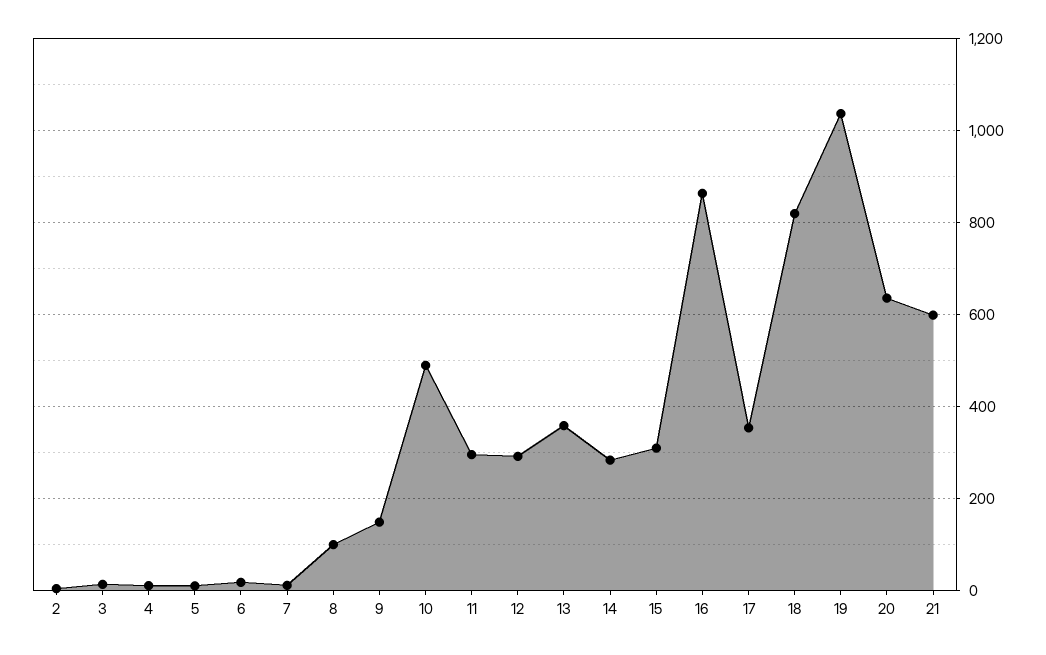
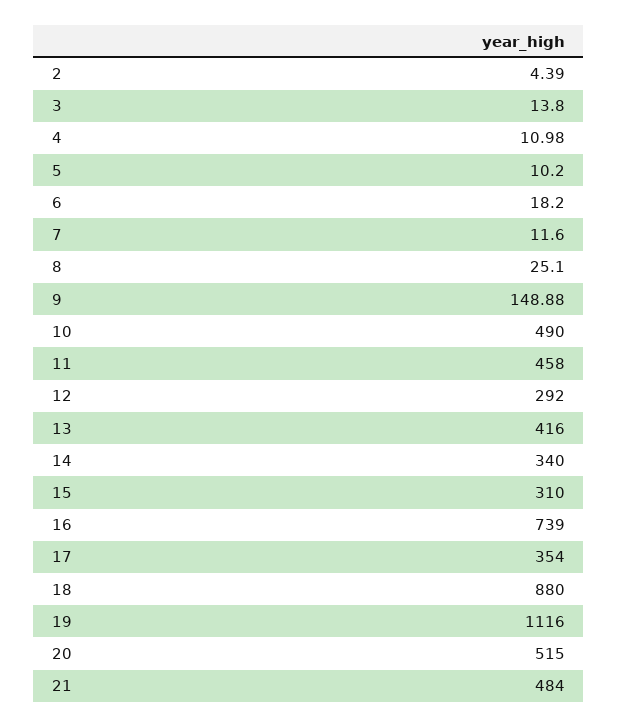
8: 100 -> 25.1
11: 300 -> 458
13: 360 -> 416
14: 280 -> 340
16: 860 -> 739
18: 820 -> 880
19: 1040 -> 1116
20: 640 -> 515
21: 600 -> 484

